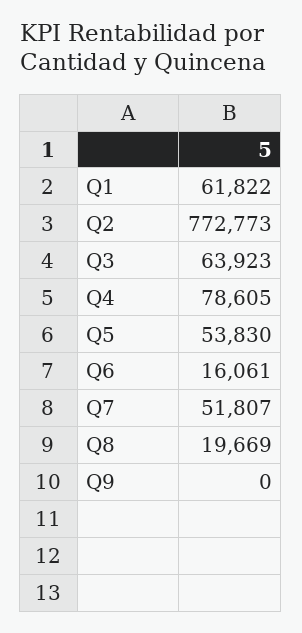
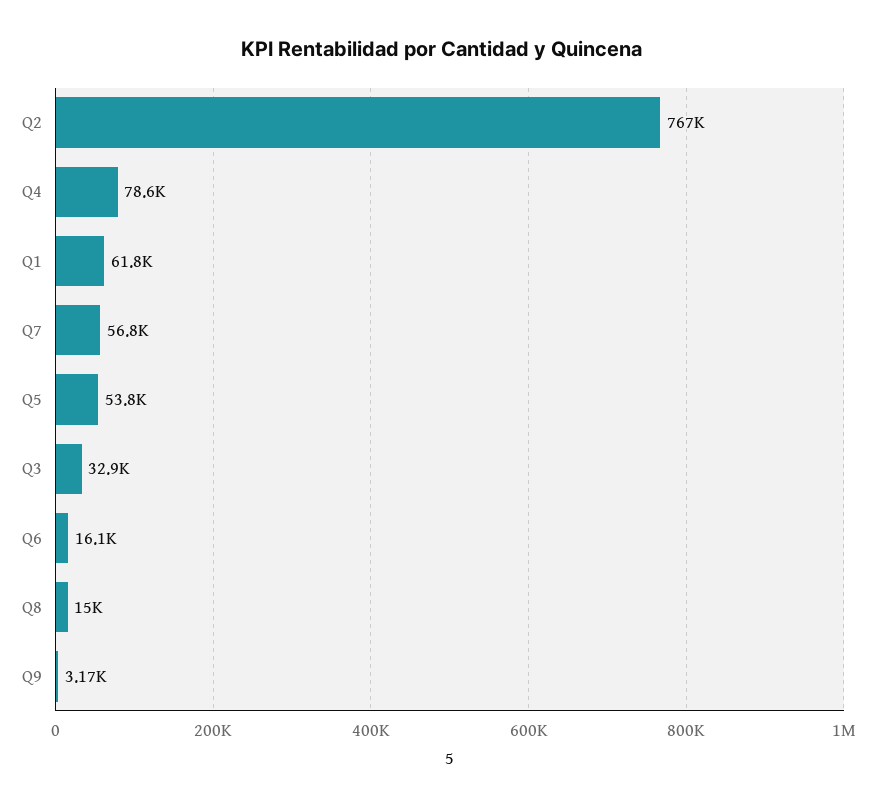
Q2: 772773 -> 767000
Q3: 63923 -> 32900
Q7: 51807 -> 56800
Q8: 19669 -> 15000
Q9: 0 -> 3170

